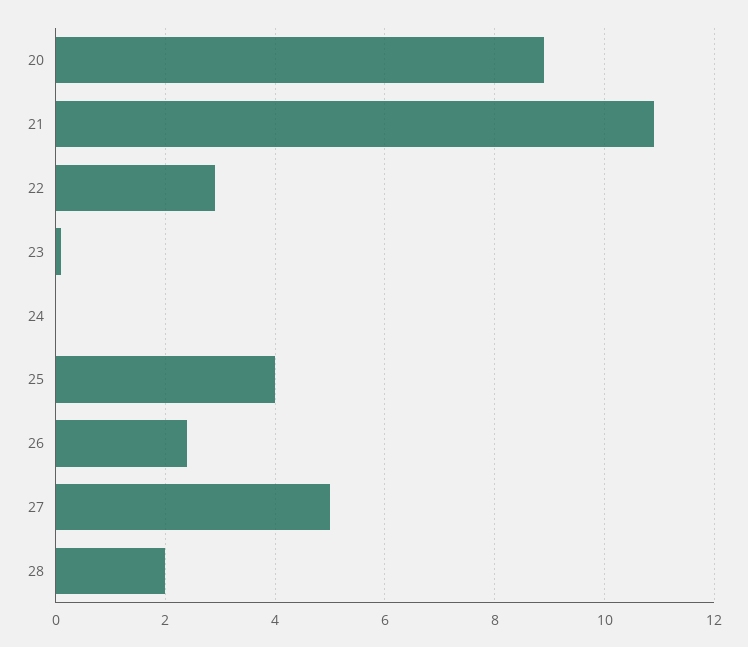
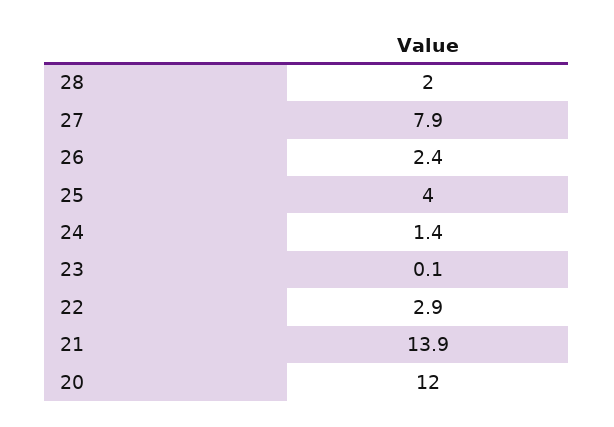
20: 9 -> 12
21: 11 -> 13.9
24: 0 -> 1.4
27: 5 -> 7.9

